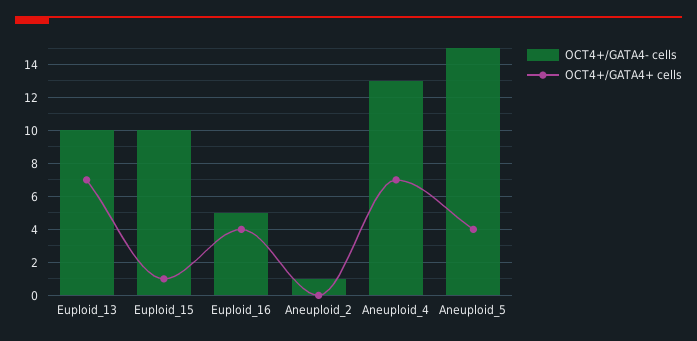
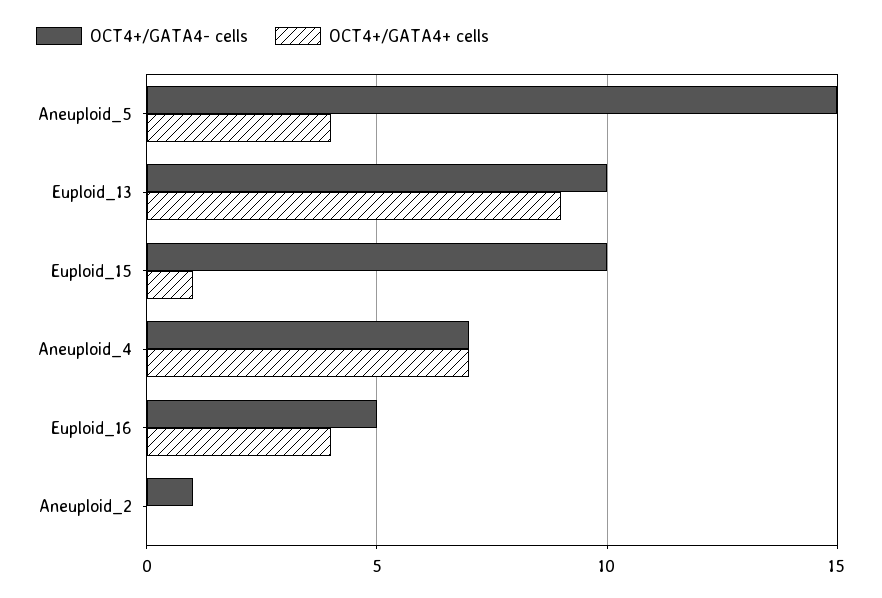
OCT4+/GATA4+ cells, Euploid_13: 7 -> 9
OCT4+/GATA4- cells, Aneuploid_4: 13 -> 7

